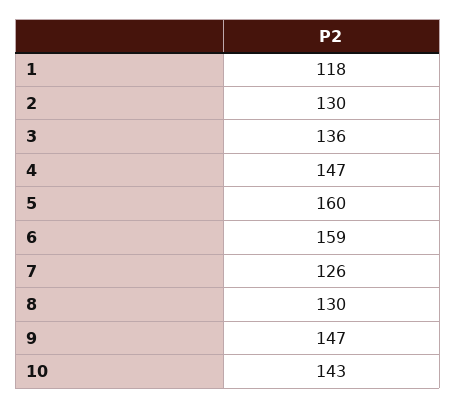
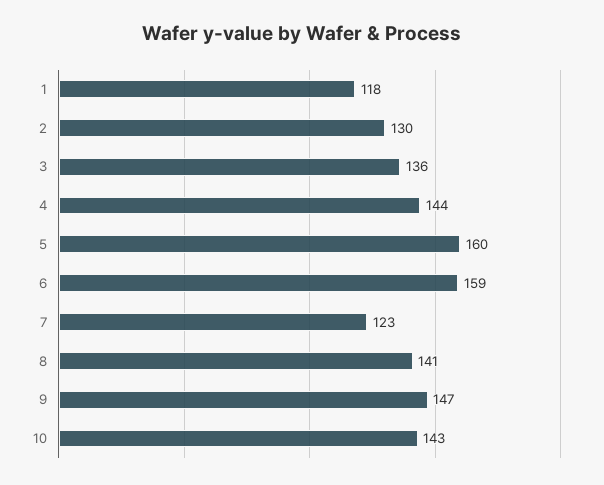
4: 147 -> 144
7: 126 -> 123
8: 130 -> 141

